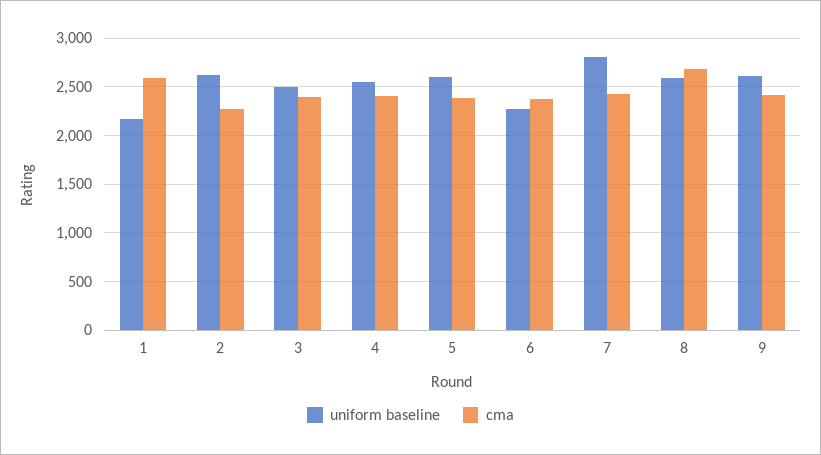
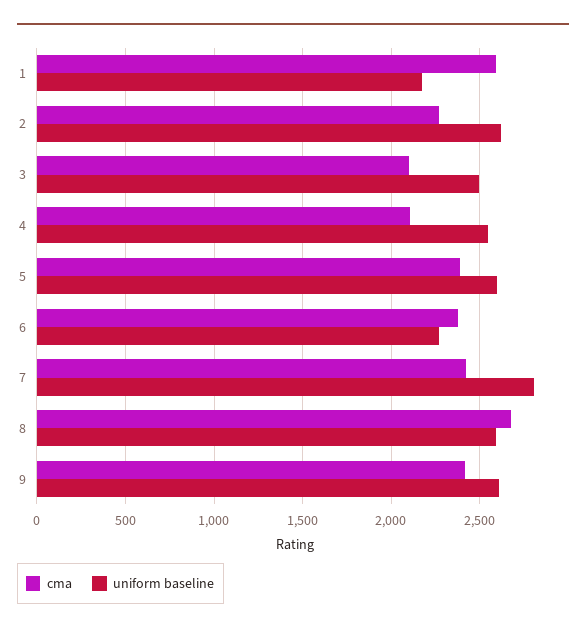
cma, 3: 2400 -> 2100
cma, 4: 2400 -> 2100

